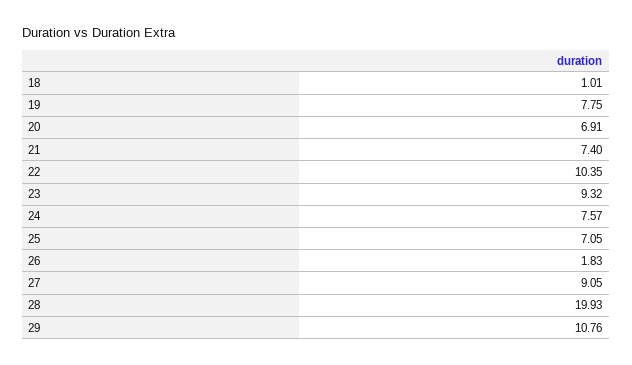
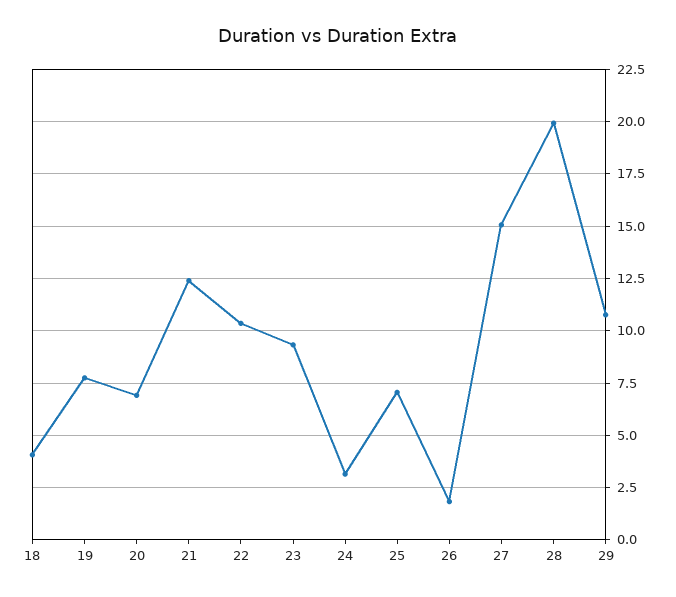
18: 1.01 -> 4
21: 7.4 -> 12.5
24: 7.57 -> 3
27: 9.05 -> 15

